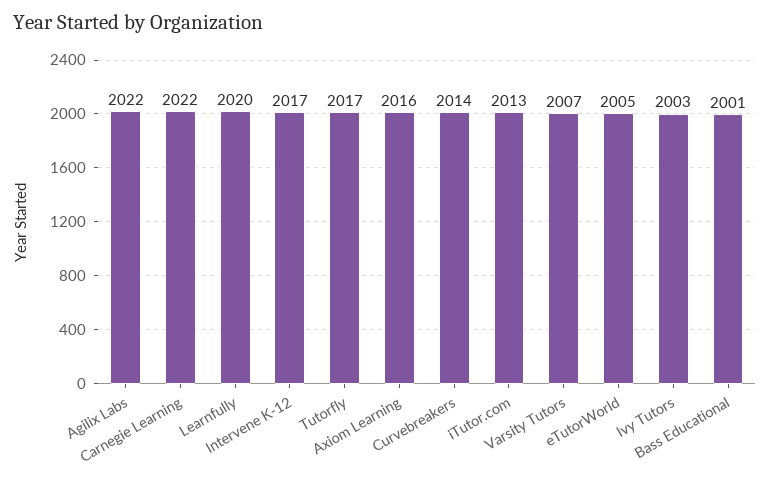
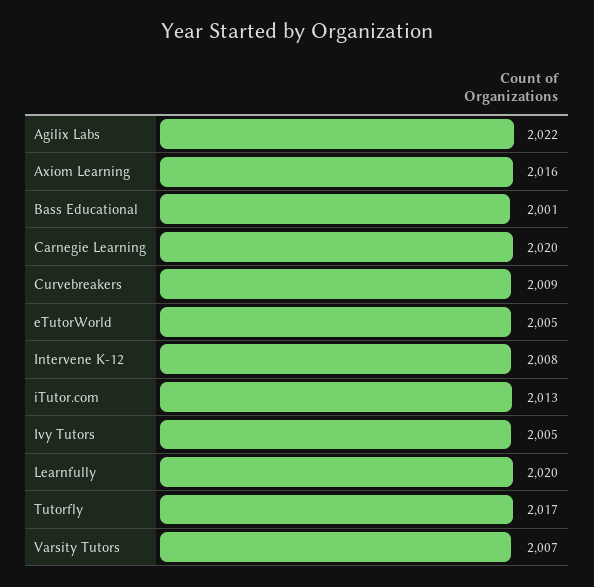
Carnegie Learning: 2022 -> 2020
Intervene K-12: 2017 -> 2008
Curvebreakers: 2014 -> 2009
Ivy Tutors: 2003 -> 2005

